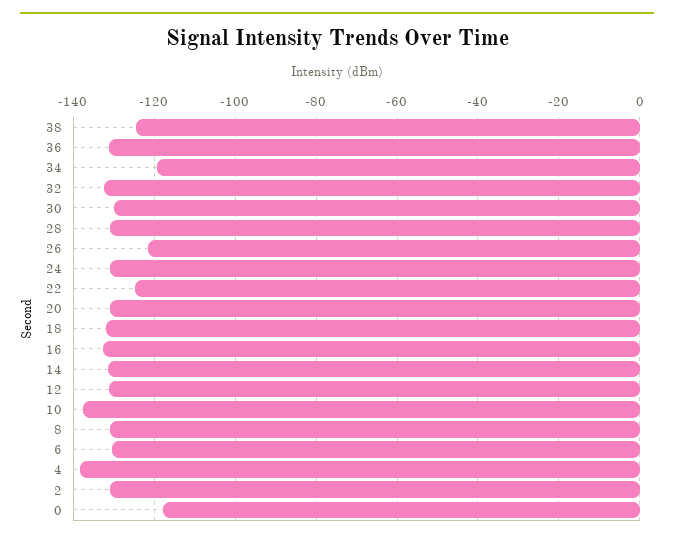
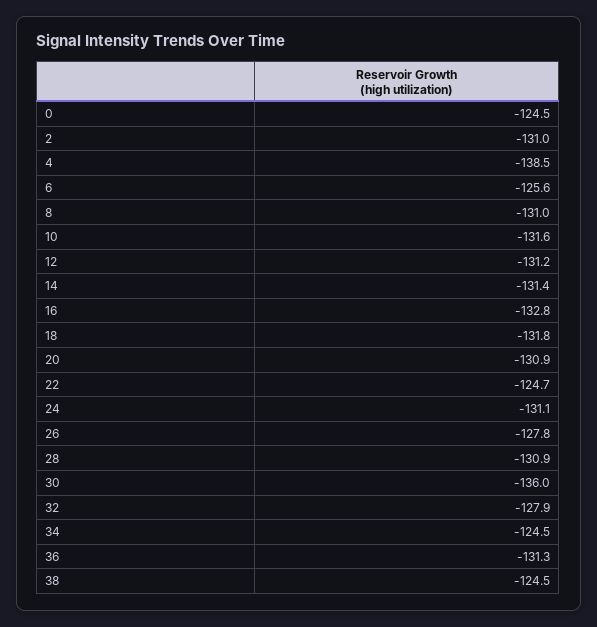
34: -120 -> -124.5
32: -132 -> -127.9
30: -130 -> -136
26: -122 -> -127.8
10: -138 -> -131.6
6: -130 -> -125.6
0: -118 -> -124.5

